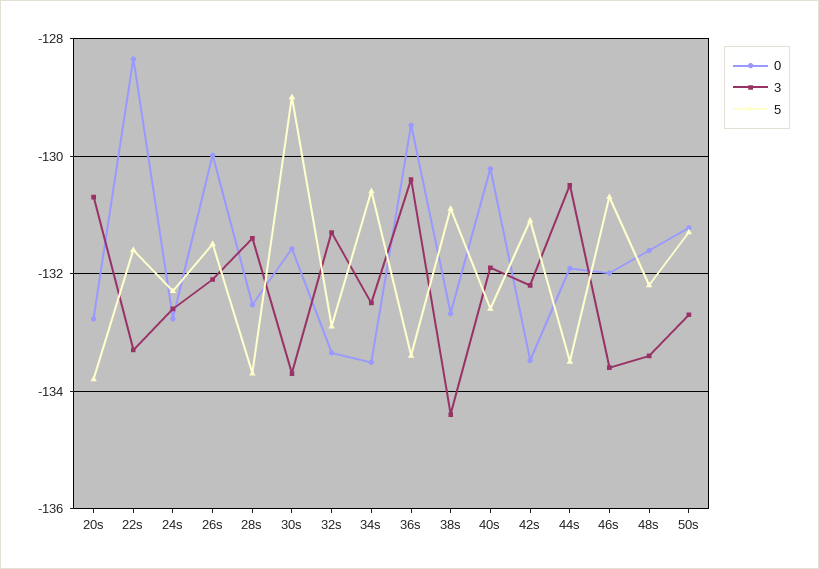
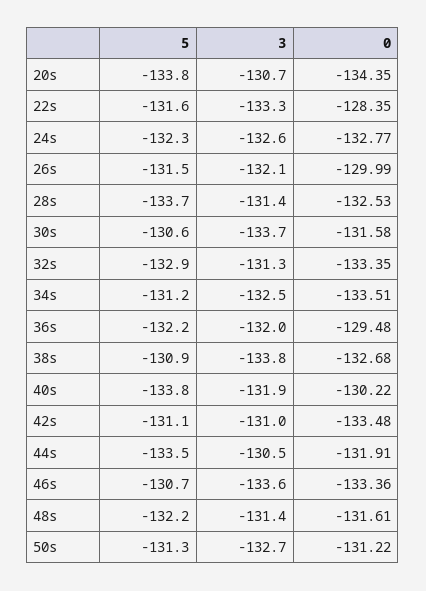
0, 20s: -132.8 -> -134.35
5, 30s: -129 -> -130.6
5, 34s: -130.6 -> -131.2
3, 36s: -130.4 -> -132
5, 36s: -133.4 -> -132.2
3, 38s: -134.4 -> -133.8
5, 40s: -132.6 -> -133.8
3, 42s: -132.2 -> -131
0, 46s: -132 -> -133.36
3, 48s: -133.4 -> -131.4

